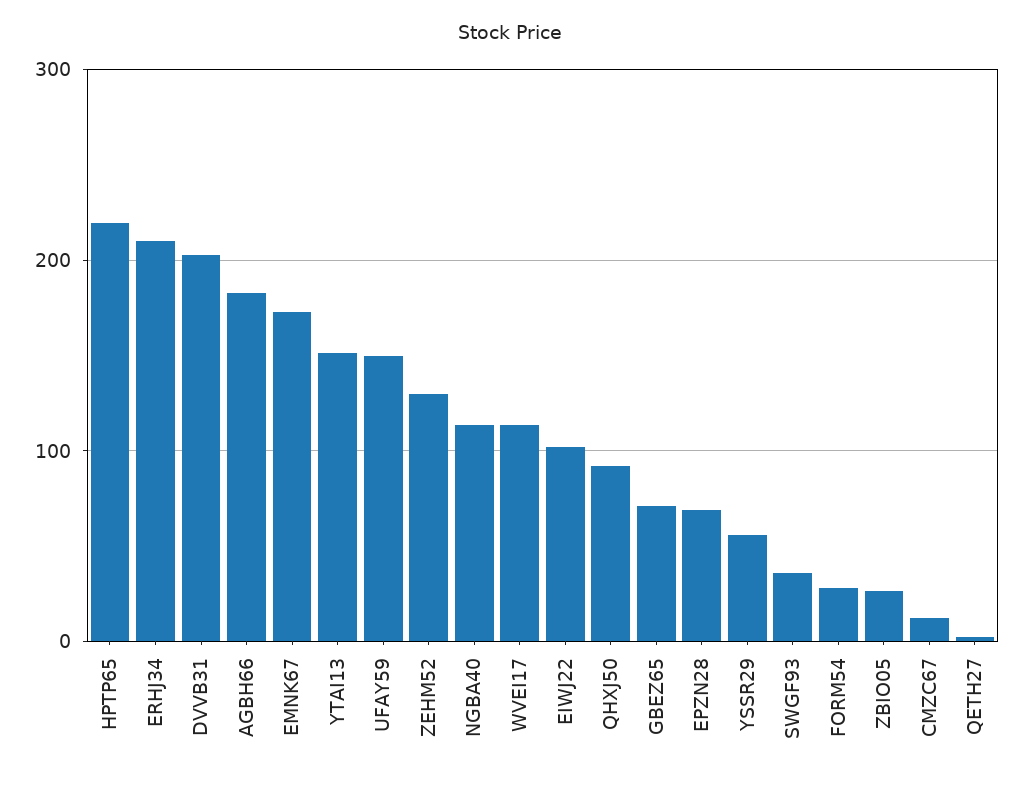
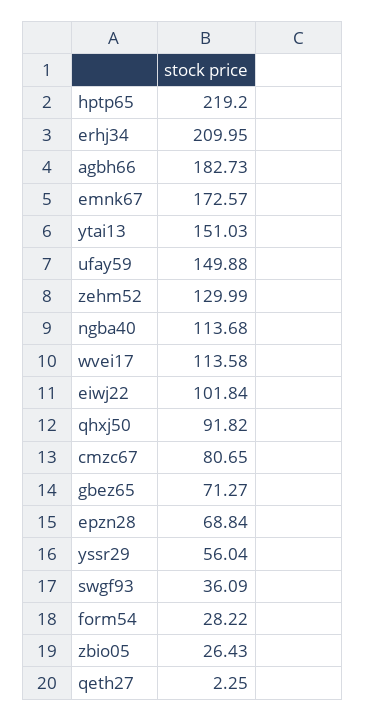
DVVB31: 200 -> none
CMZC67: 10 -> 80.65

